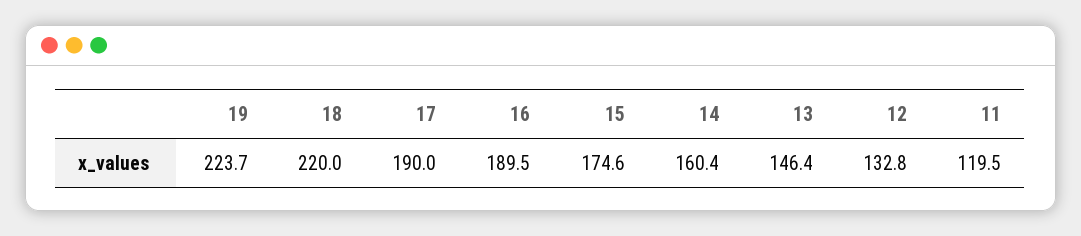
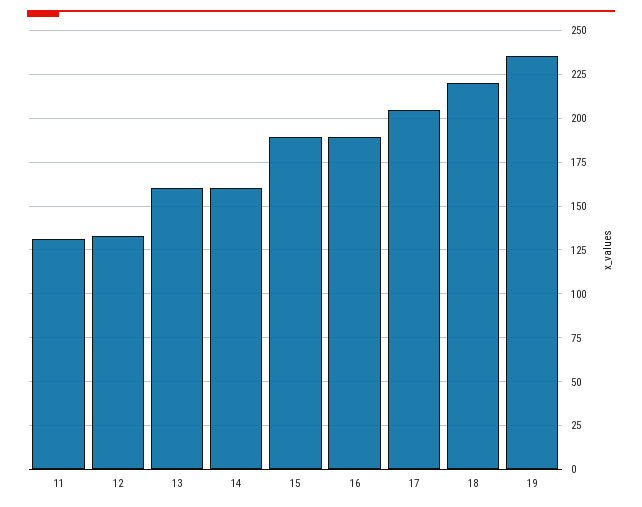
19: 223.7 -> 235
17: 190 -> 205
15: 174.6 -> 190
13: 146.4 -> 160
11: 119.5 -> 130

